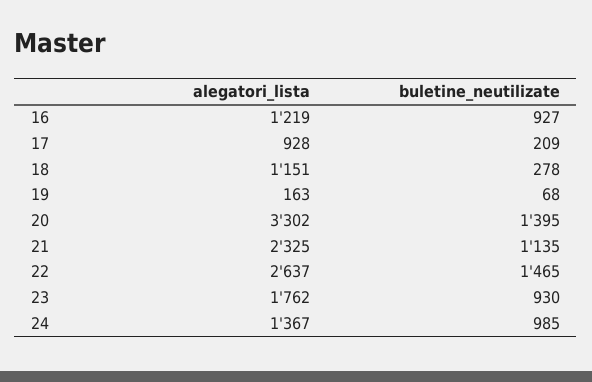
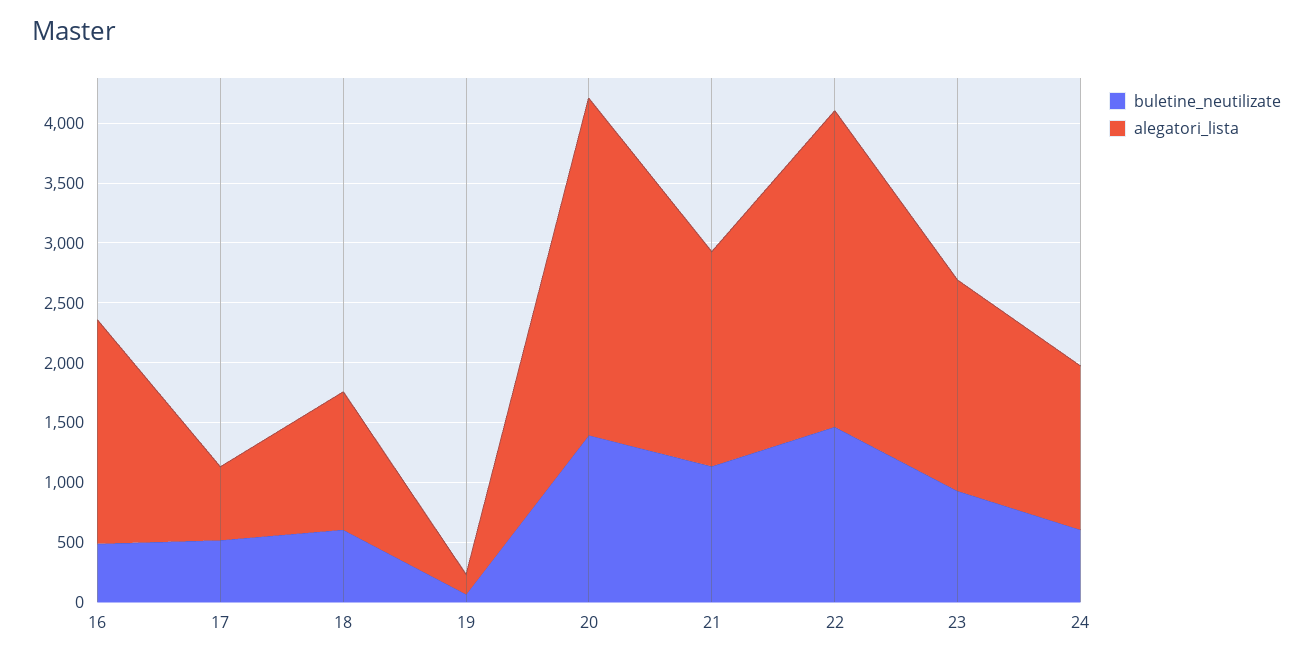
alegatori_lista, 16: 1219 -> 1900
buletine_neutilizate, 16: 927 -> 500
alegatori_lista, 17: 928 -> 600
buletine_neutilizate, 17: 209 -> 500
buletine_neutilizate, 18: 278 -> 600
alegatori_lista, 20: 3302 -> 2800
alegatori_lista, 21: 2325 -> 1800
buletine_neutilizate, 24: 985 -> 600

